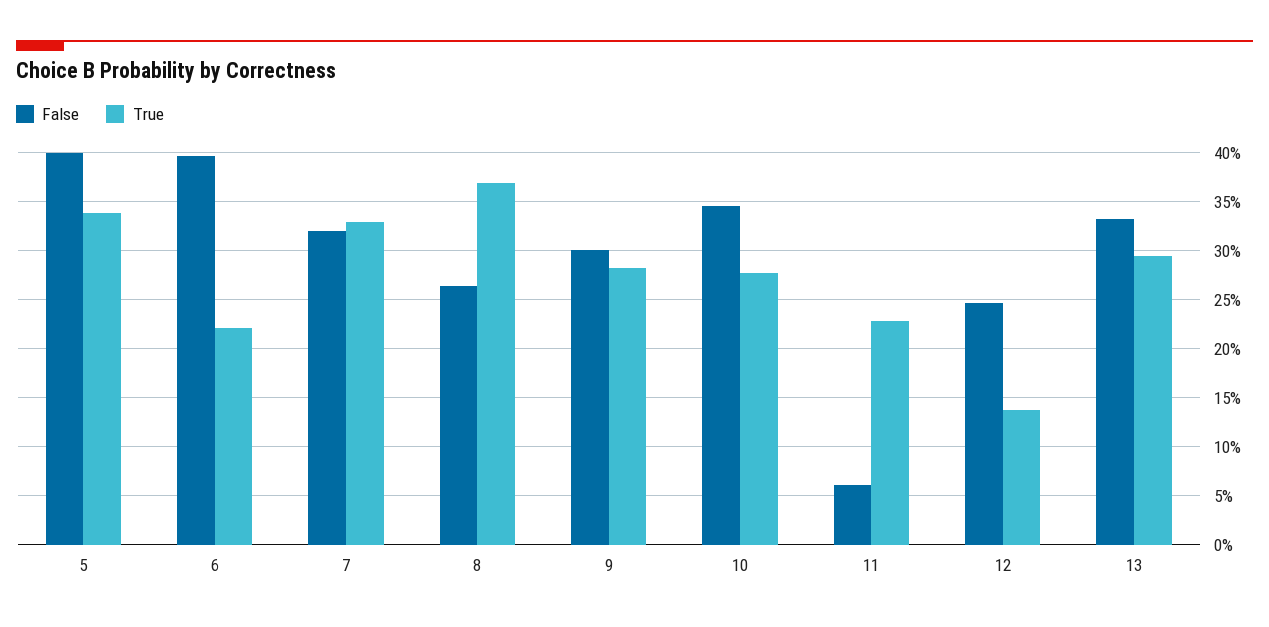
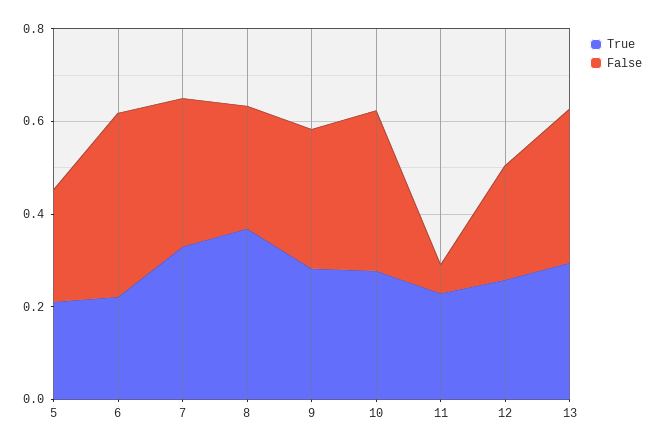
False, 5: 0.4 -> 0.25
True, 5: 0.34 -> 0.2
True, 12: 0.14 -> 0.25

